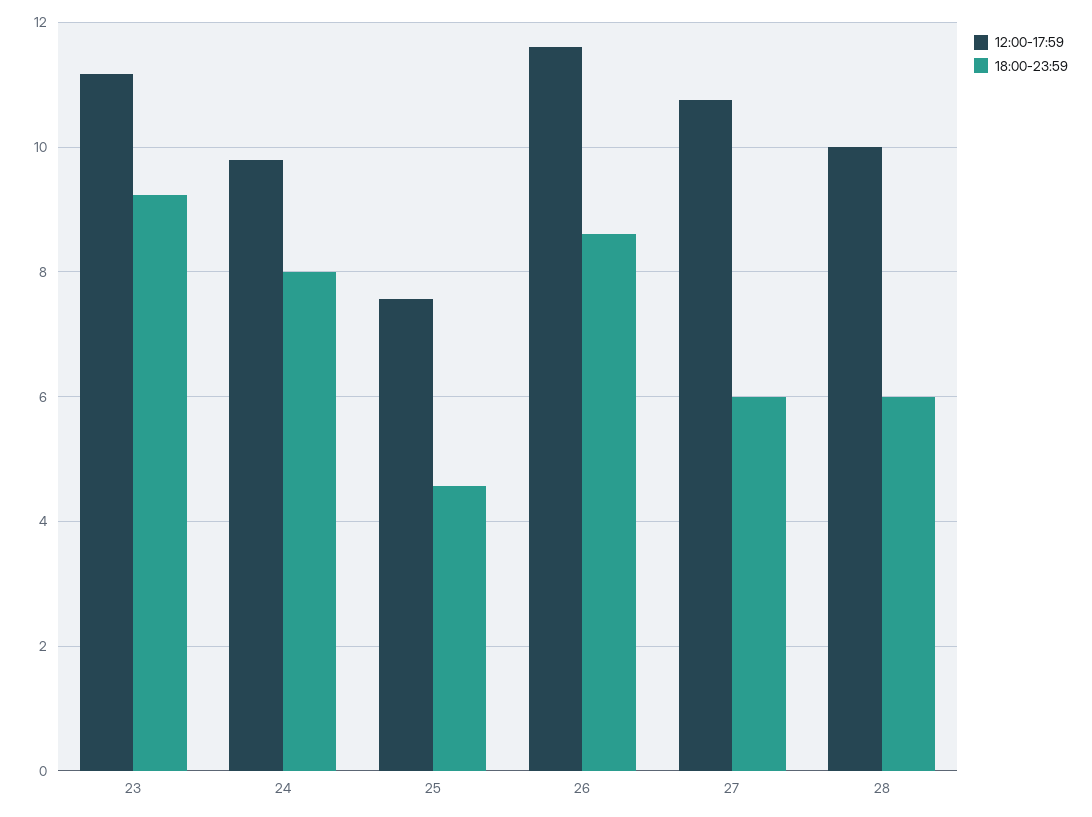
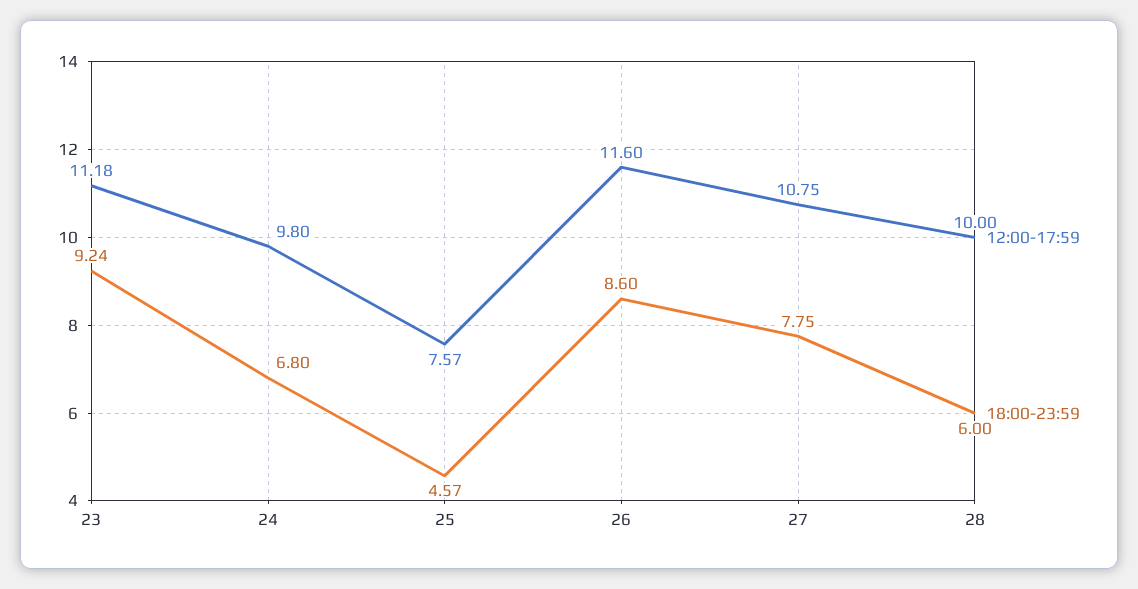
18:00-23:59, 24: 8 -> 6.8
18:00-23:59, 27: 6 -> 7.75

